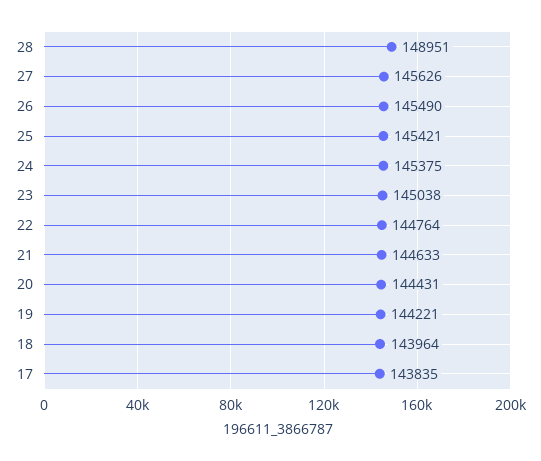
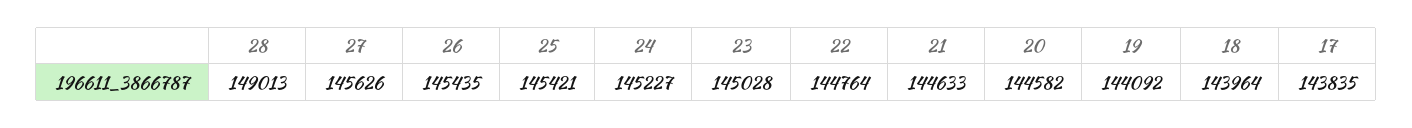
28: 148951 -> 149013
26: 145490 -> 145435
24: 145375 -> 145227
23: 145038 -> 145028
20: 144431 -> 144582
19: 144221 -> 144092

